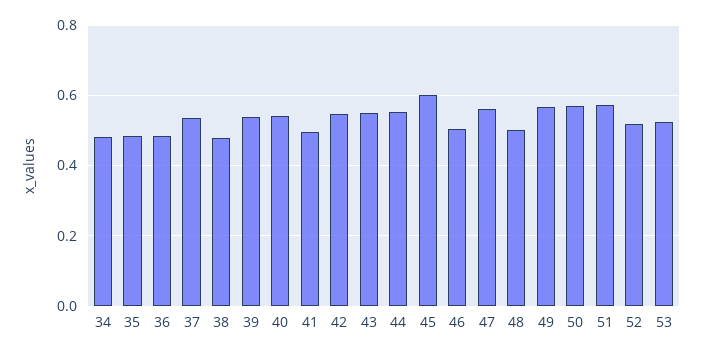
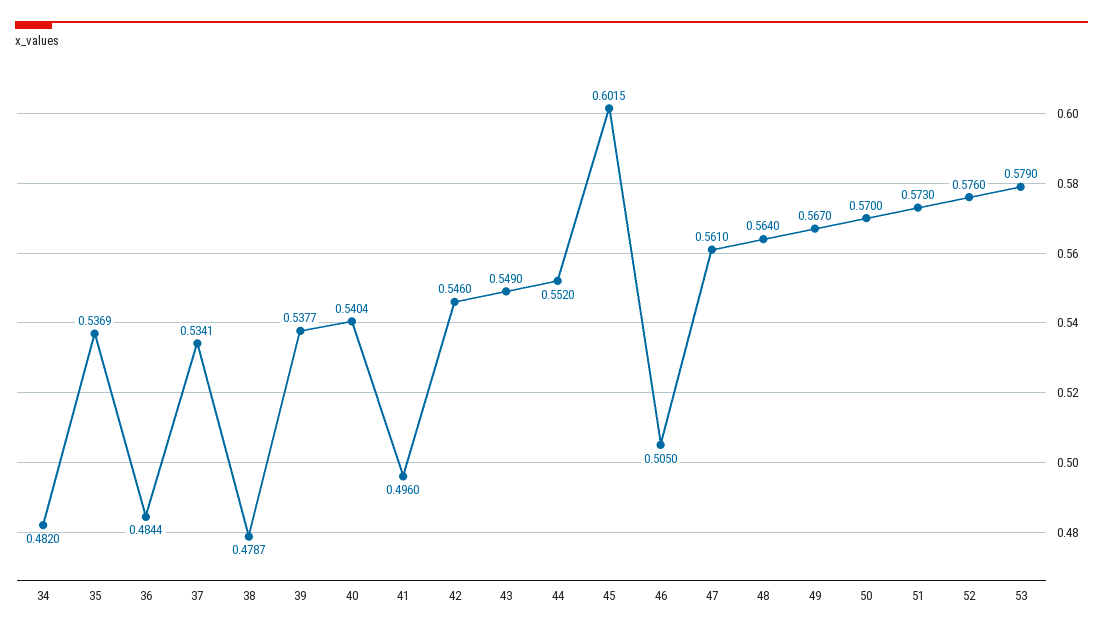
35: 0.48 -> 0.5369
48: 0.5 -> 0.564
52: 0.52 -> 0.576
53: 0.52 -> 0.579

